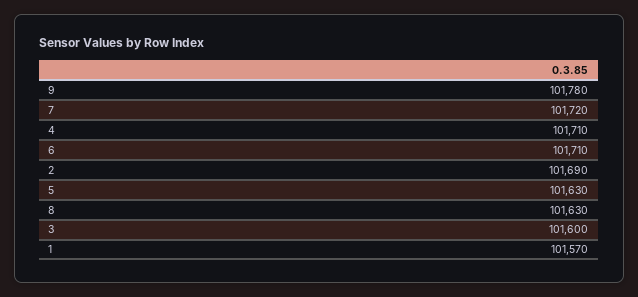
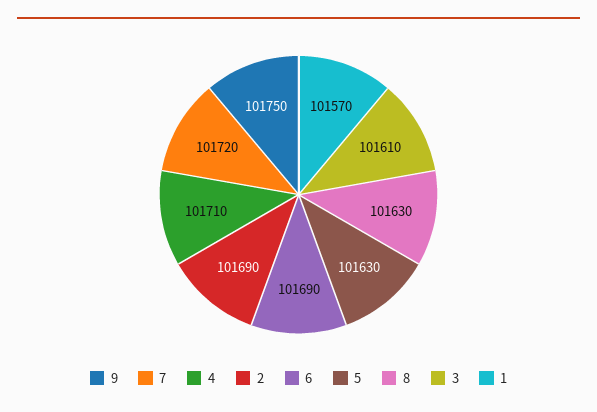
9: 101780 -> 101750
6: 101710 -> 101690
3: 101600 -> 101610

